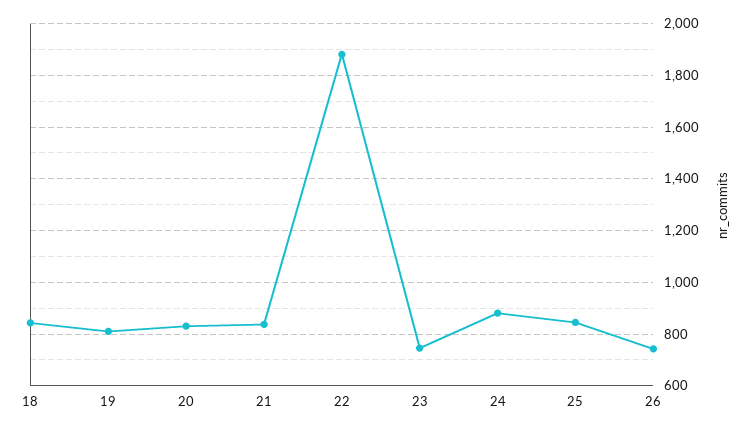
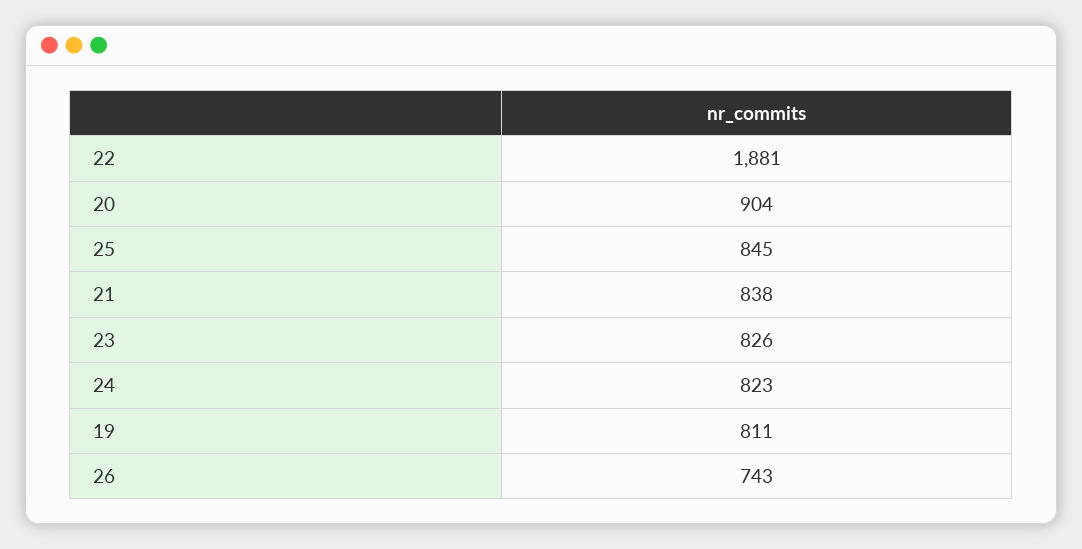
18: 850 -> none
20: 825 -> 904
23: 750 -> 826
24: 875 -> 823

